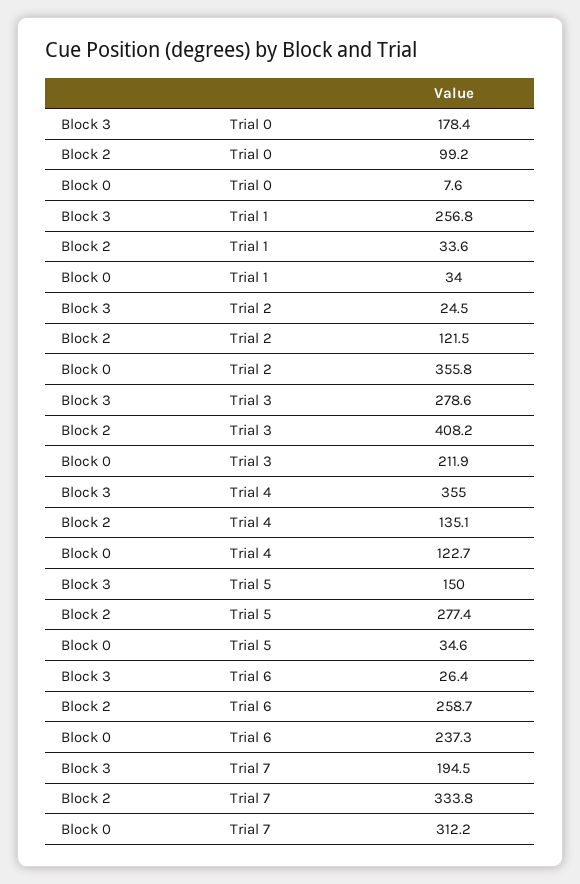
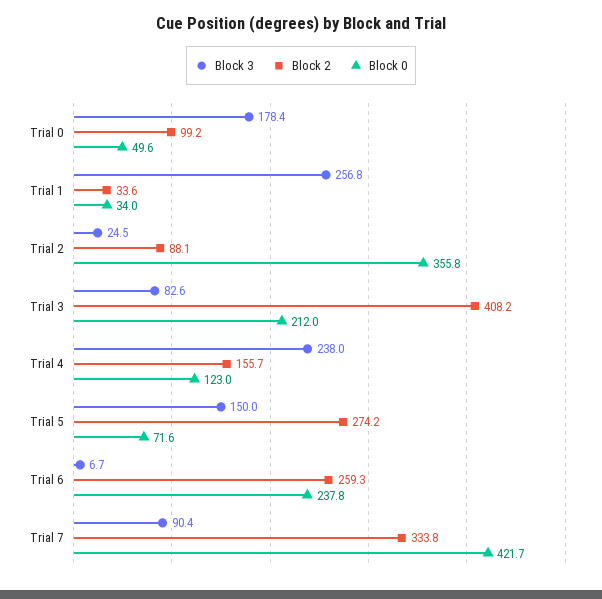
Block 0, Trial 0: 7.6 -> 49.6
Block 2, Trial 2: 121.5 -> 88.1
Block 3, Trial 3: 278.6 -> 82.6
Block 0, Trial 3: 211.9 -> 212
Block 3, Trial 4: 355 -> 238
Block 2, Trial 4: 135.1 -> 155.7
Block 0, Trial 4: 122.7 -> 123
Block 2, Trial 5: 277.4 -> 274.2
Block 0, Trial 5: 34.6 -> 71.6
Block 3, Trial 6: 26.4 -> 6.7
Block 2, Trial 6: 258.7 -> 259.3
Block 0, Trial 6: 237.3 -> 237.8
Block 3, Trial 7: 194.5 -> 90.4
Block 0, Trial 7: 312.2 -> 421.7

